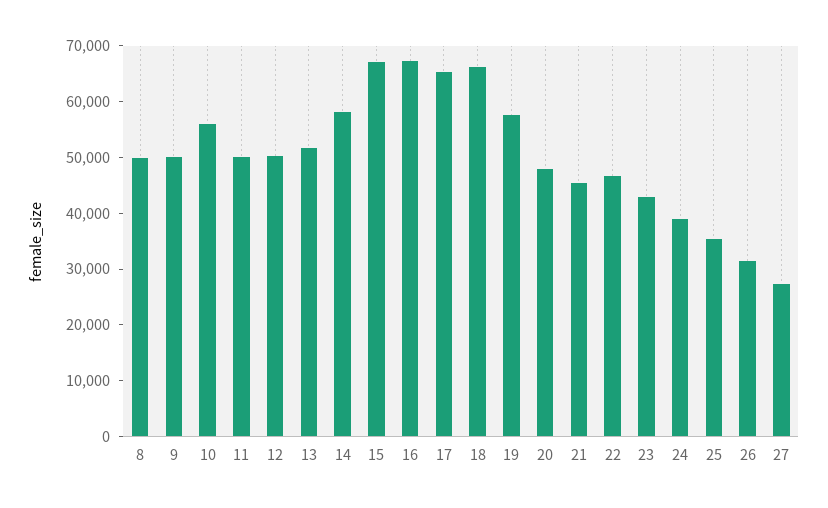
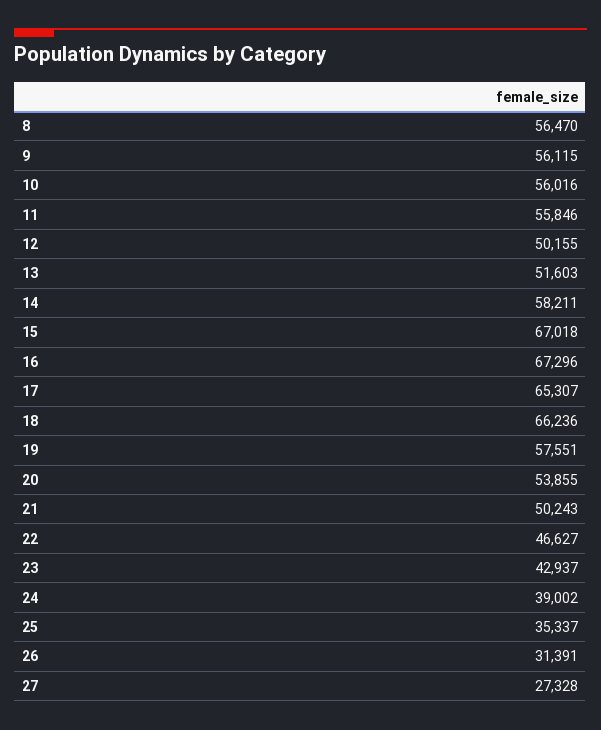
8: 50000 -> 56470
9: 50000 -> 56115
11: 50000 -> 55846
20: 48000 -> 53855
21: 46000 -> 50243

